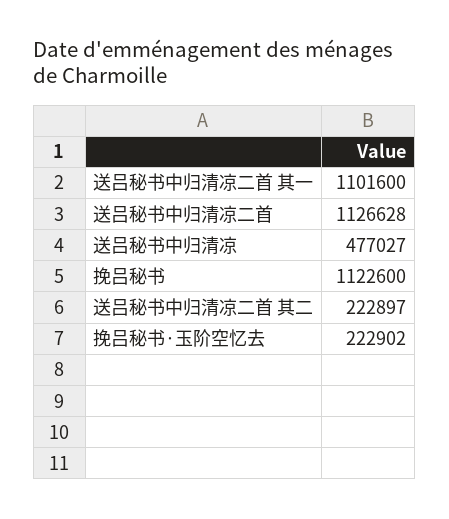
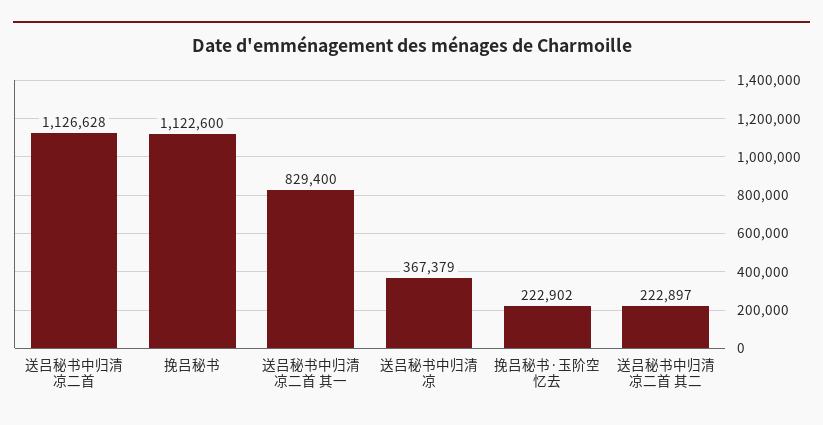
送吕秘书中归清凉二首 其一: 1101600 -> 829400
送吕秘书中归清凉: 477027 -> 367379

